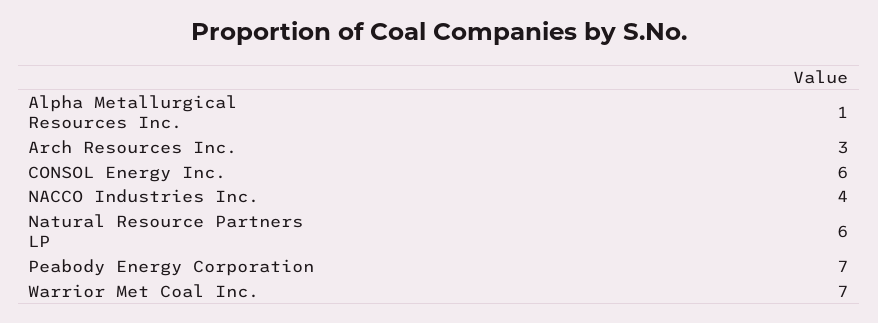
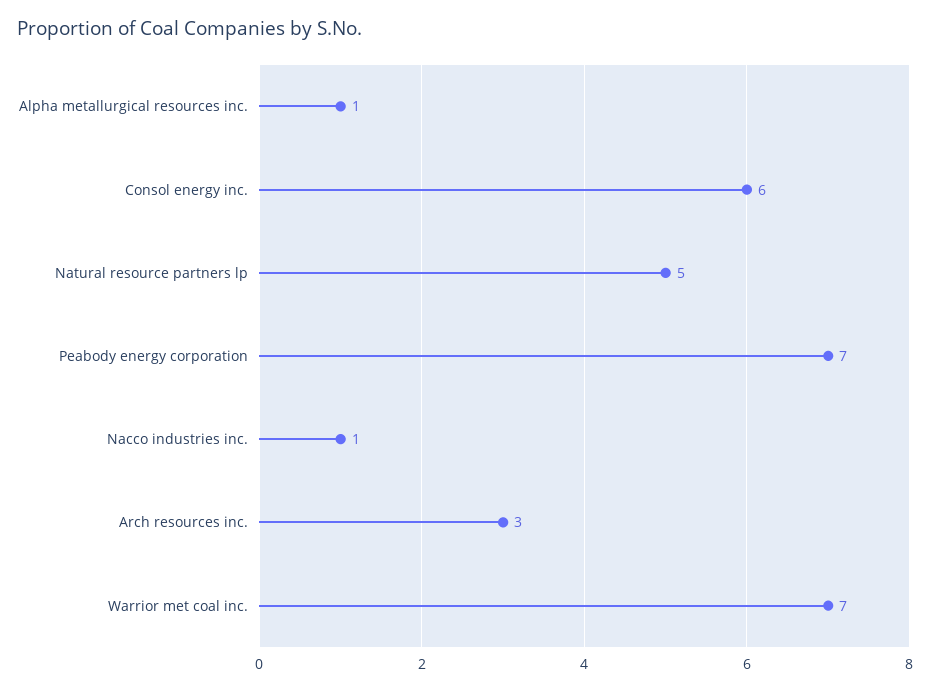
NACCO Industries Inc.: 4 -> 1
Natural Resource Partners LP: 6 -> 5

